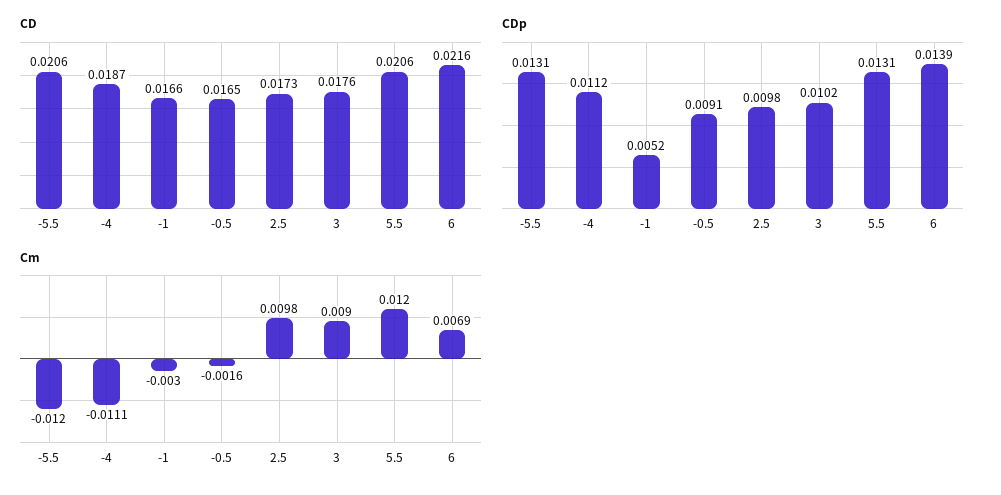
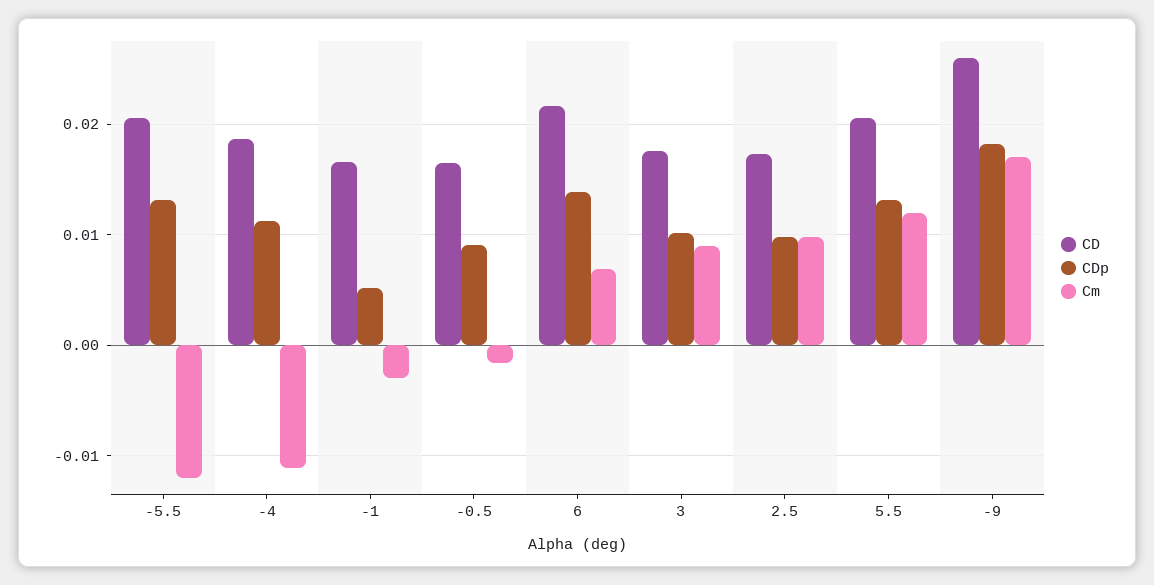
CD, -9: none -> 0.026
CDp, -9: none -> 0.018
Cm, -9: none -> 0.017

